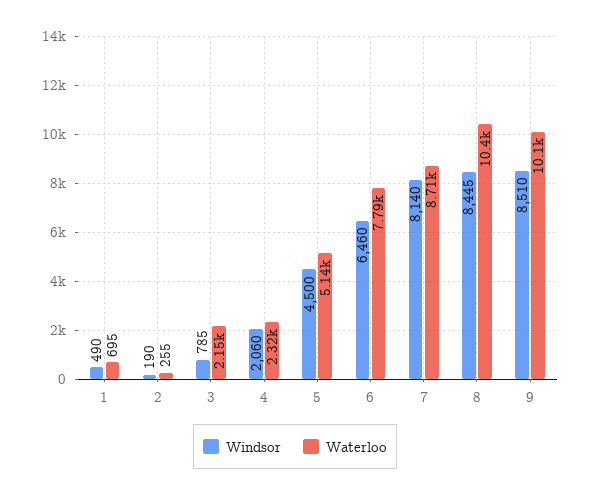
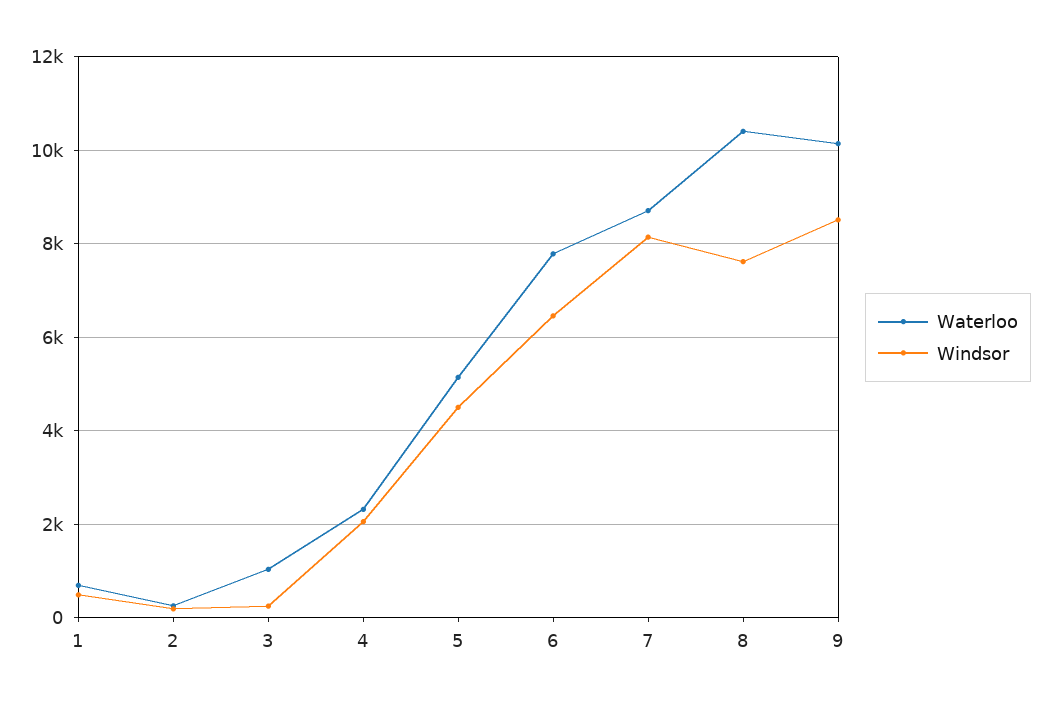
Windsor, 3: 785 -> 200
Waterloo, 3: 2150 -> 1000
Windsor, 8: 8445 -> 7600

